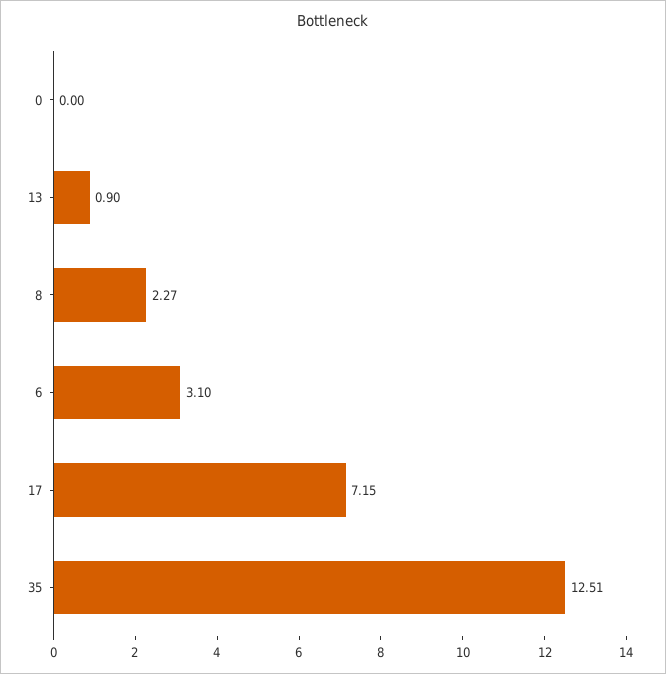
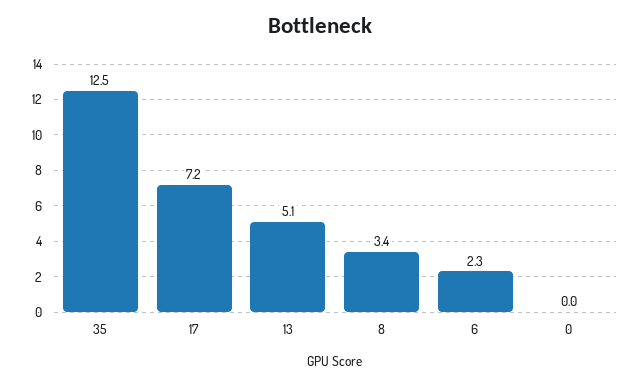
13: 0.9 -> 5.1
8: 2.27 -> 3.4
6: 3.1 -> 2.3

